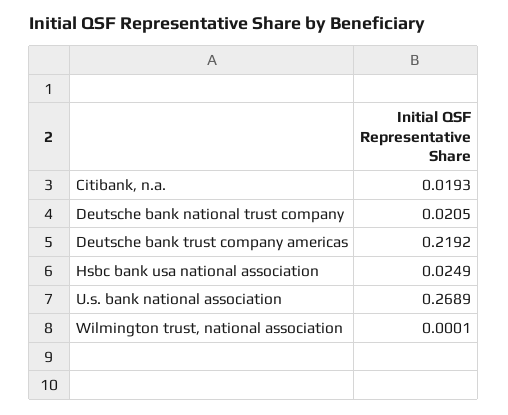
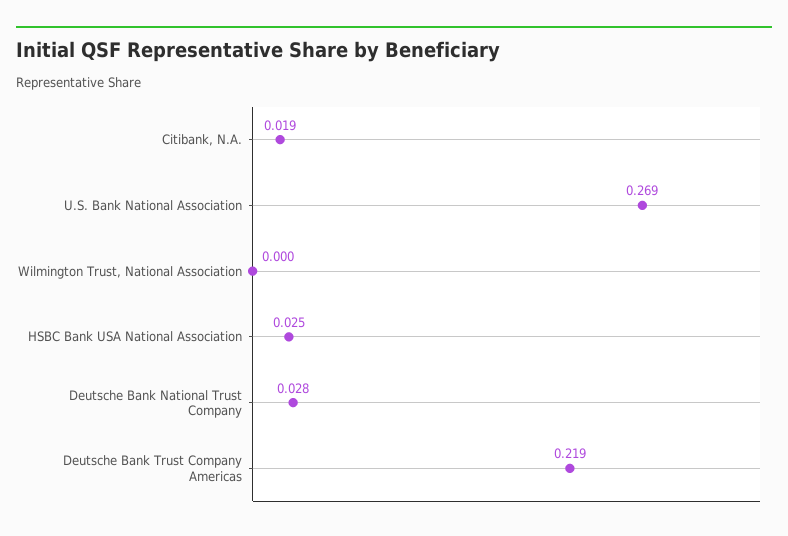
Deutsche bank national trust company: 0.0205 -> 0.028

